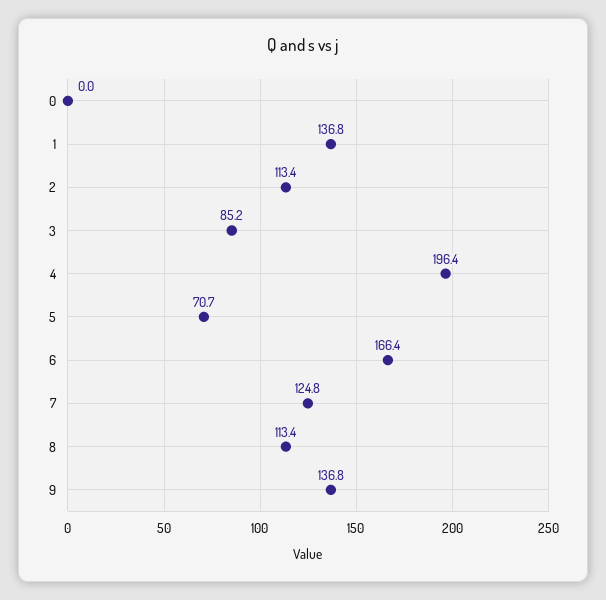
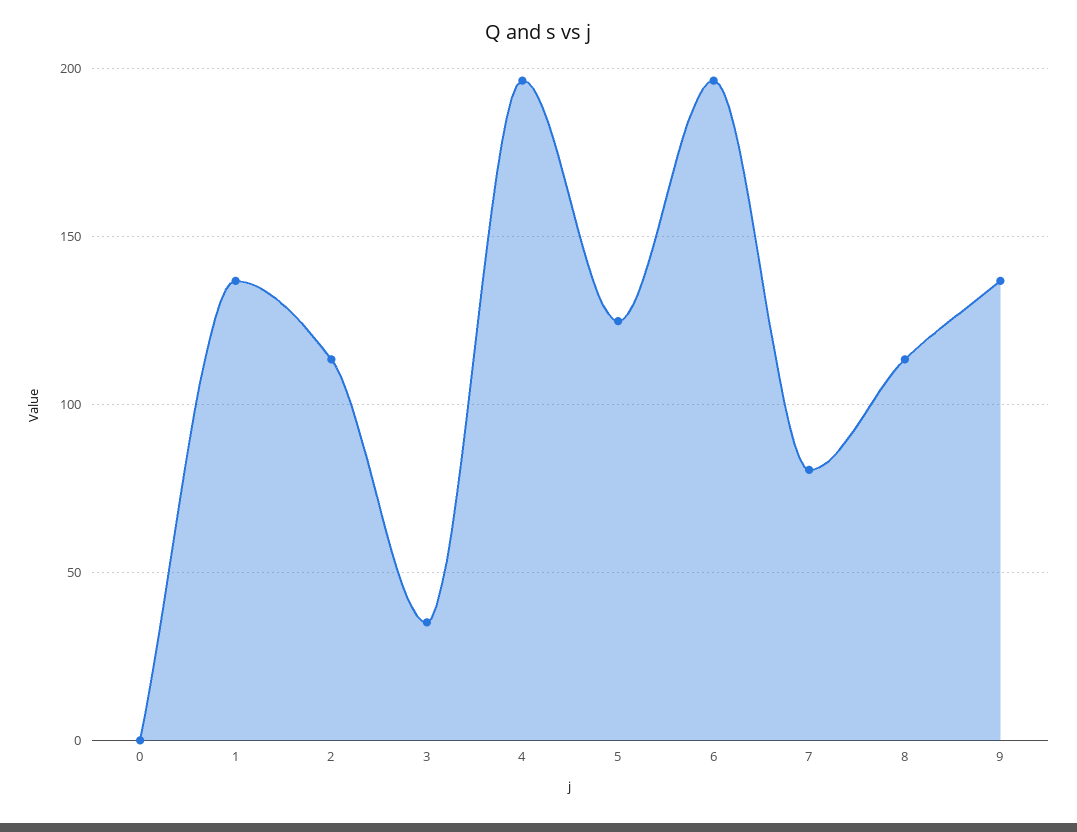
3: 85.2 -> 35
5: 70.7 -> 125
6: 166.4 -> 195
7: 124.8 -> 80

